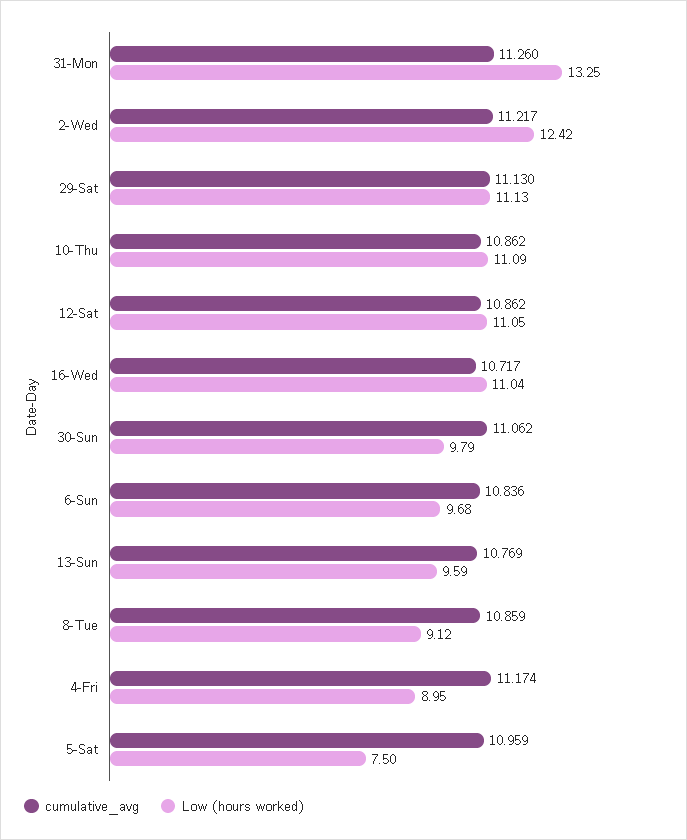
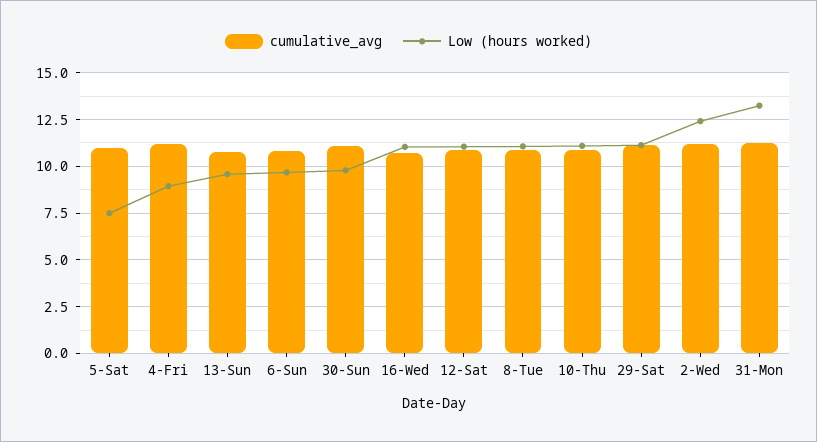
Low (hours worked), 8-Tue: 9.12 -> 11

